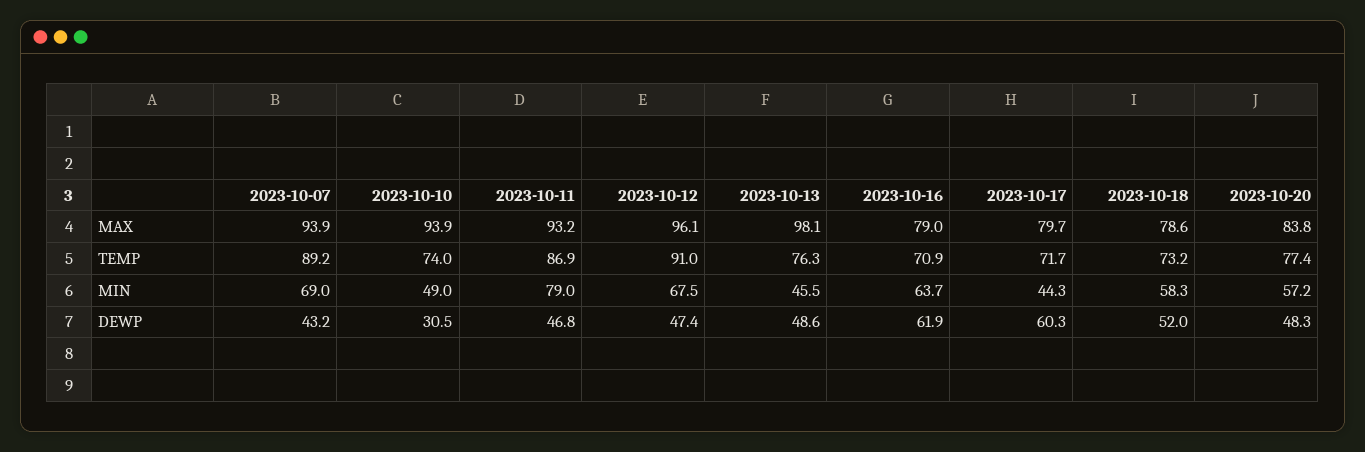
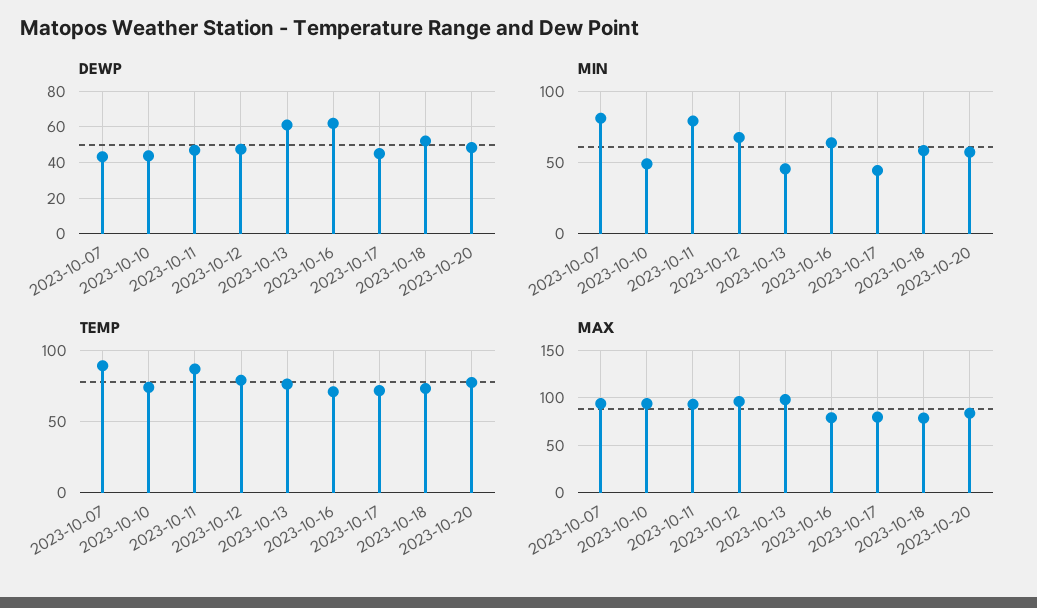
TEMP, 2023-10-12: 91 -> 80
MIN, 2023-10-07: 69 -> 80
DEWP, 2023-10-10: 30.5 -> 45
DEWP, 2023-10-13: 48.6 -> 60
DEWP, 2023-10-17: 60.3 -> 45

